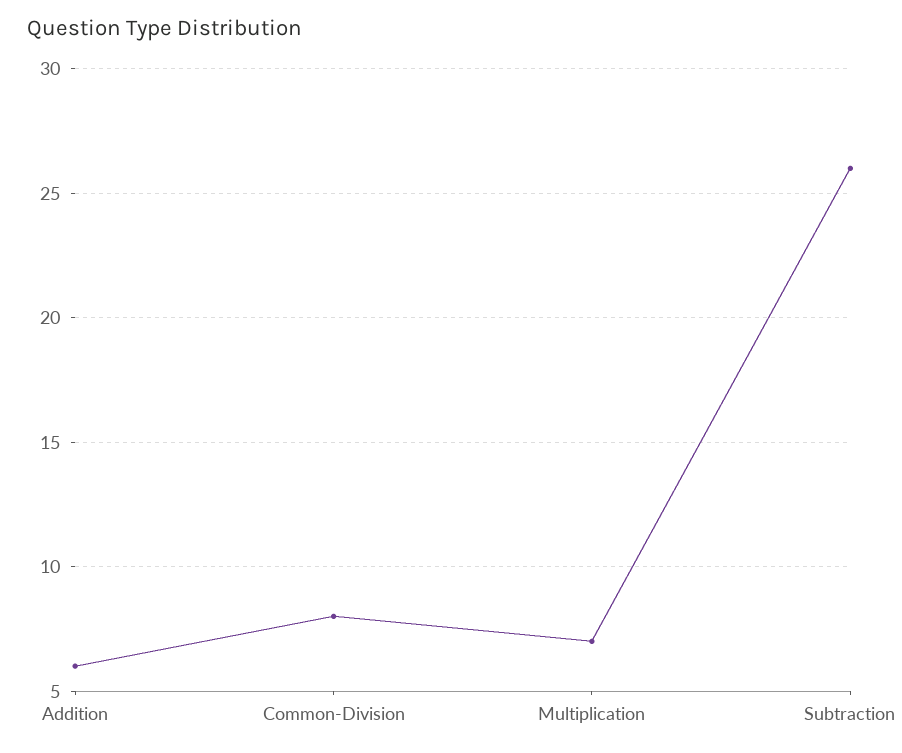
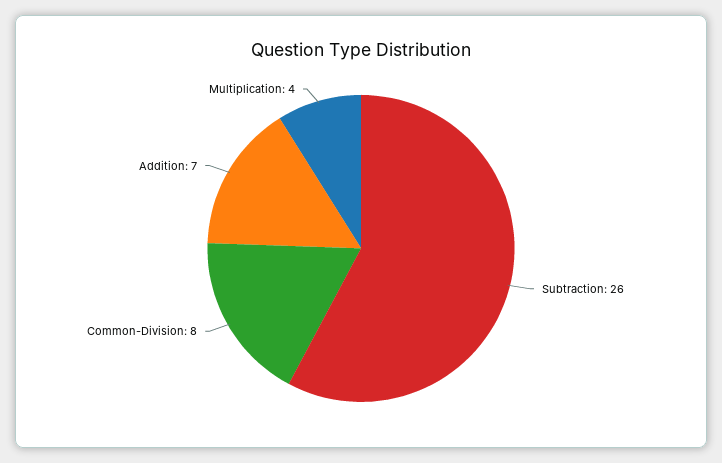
Addition: 6 -> 7
Multiplication: 7 -> 4

